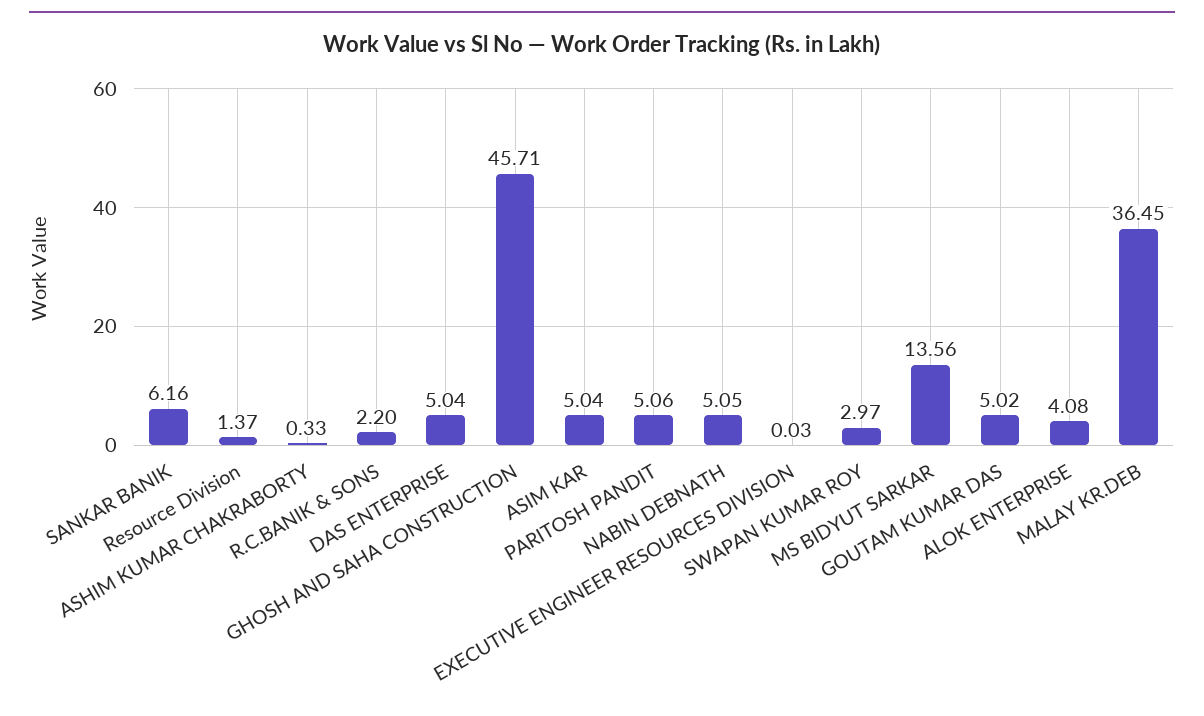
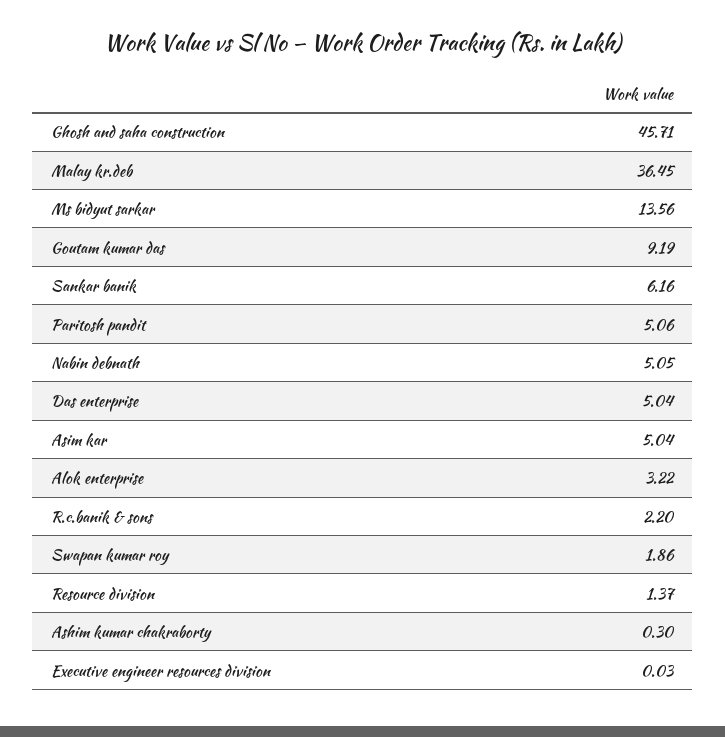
ASHIM KUMAR CHAKRABORTY: 0.33 -> 0.3
SWAPAN KUMAR ROY: 2.97 -> 1.86
GOUTAM KUMAR DAS: 5.02 -> 9.19
ALOK ENTERPRISE: 4.08 -> 3.22

